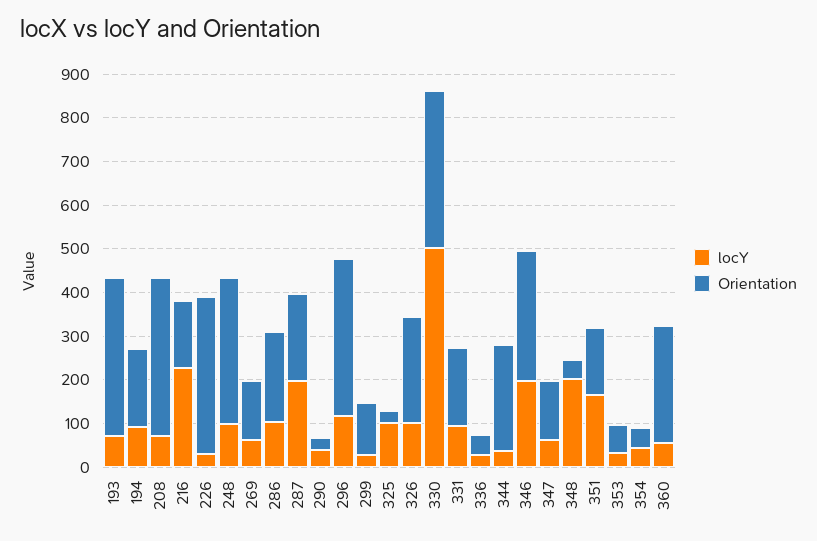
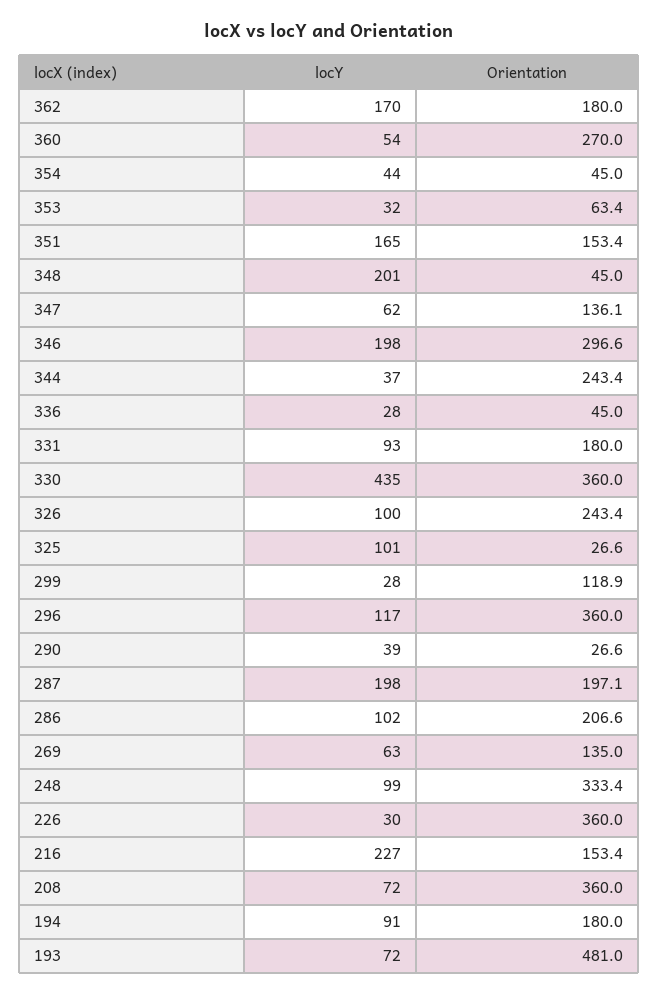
Orientation, 193: 360 -> 481
locY, 330: 500 -> 435
locY, 362: none -> 170
Orientation, 362: none -> 180

